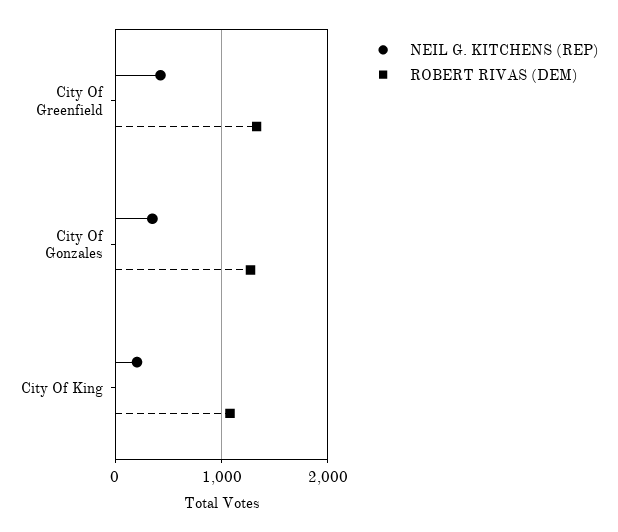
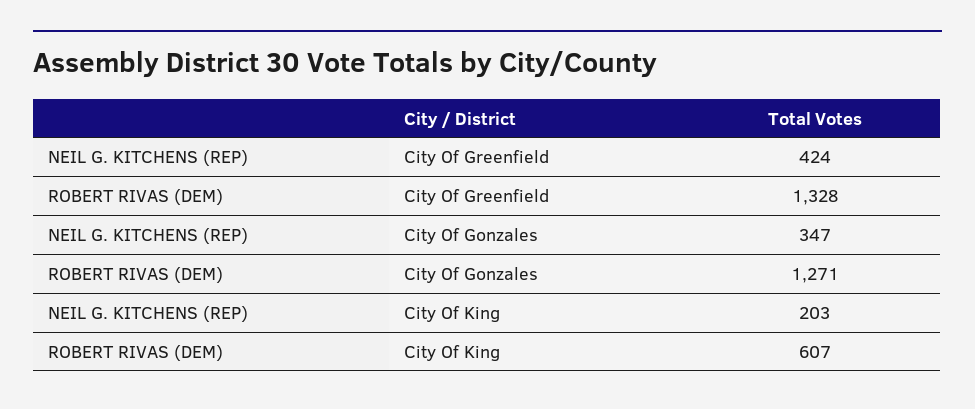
ROBERT RIVAS (DEM), City Of King: 1100 -> 607

